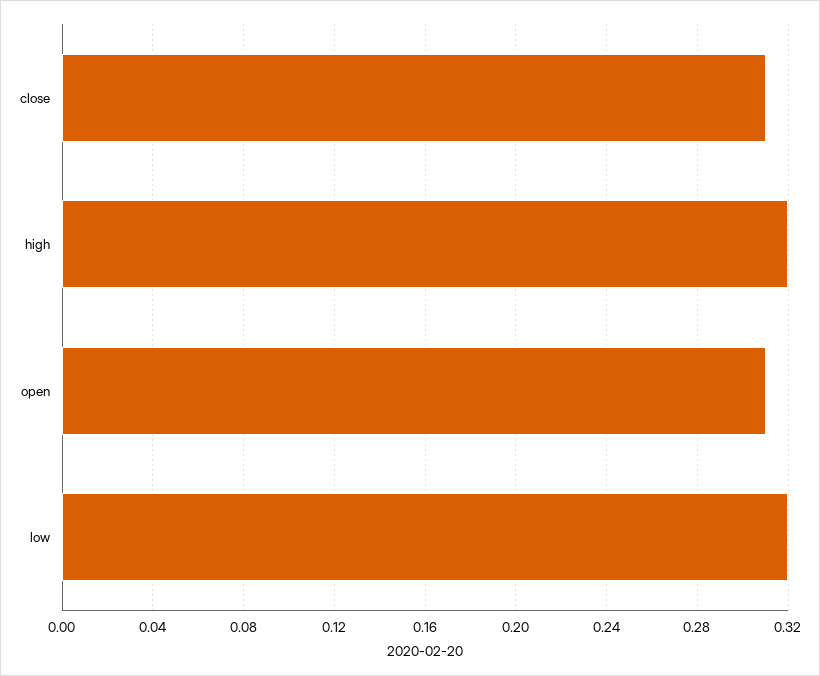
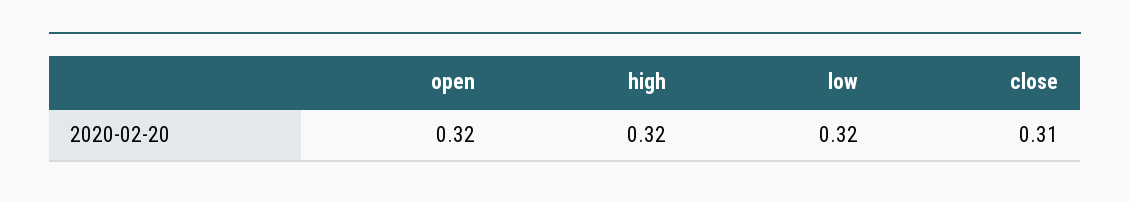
open: 0.31 -> 0.32

